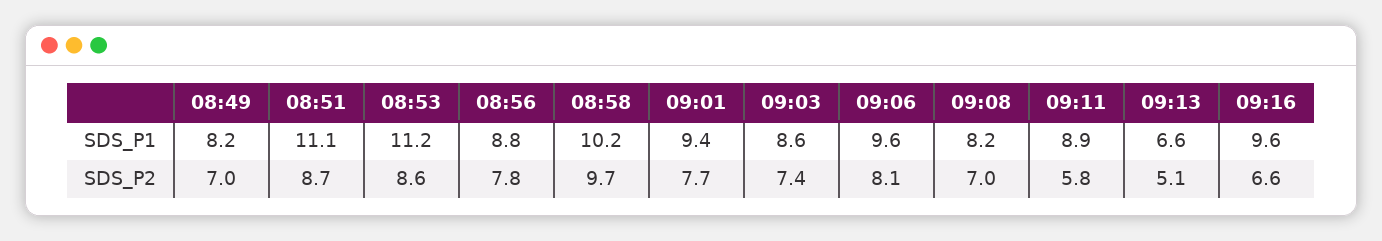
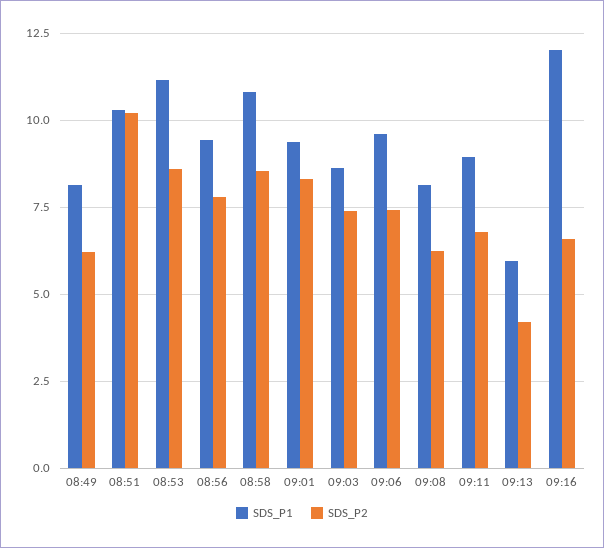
SDS_P1, 08:51: 11.1 -> 10.25
SDS_P1, 08:56: 8.8 -> 9.5
SDS_P1, 08:58: 10.2 -> 10.75
SDS_P1, 09:13: 6.6 -> 6
SDS_P1, 09:16: 9.6 -> 12
SDS_P2, 08:49: 7 -> 6.25
SDS_P2, 08:51: 8.7 -> 10.25
SDS_P2, 08:58: 9.7 -> 8.5
SDS_P2, 09:01: 7.7 -> 8.25
SDS_P2, 09:06: 8.1 -> 7.5
SDS_P2, 09:08: 7 -> 6.25
SDS_P2, 09:11: 5.8 -> 6.75
SDS_P2, 09:13: 5.1 -> 4.25

